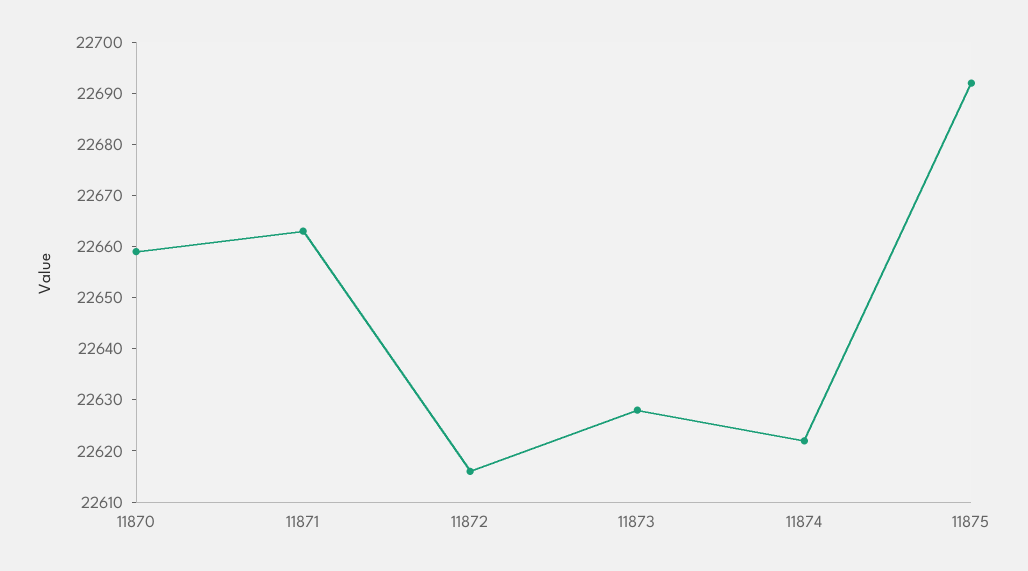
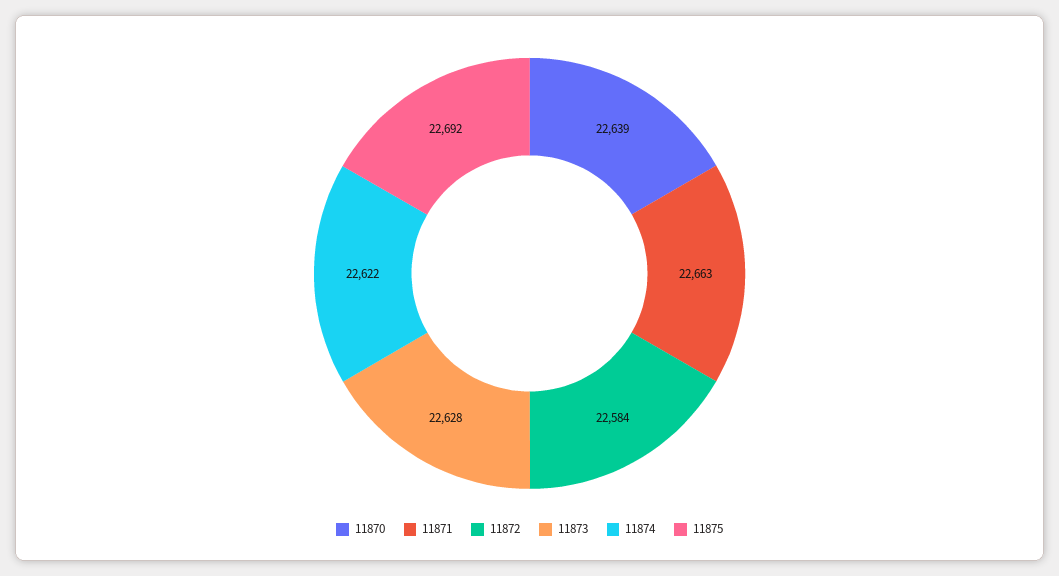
11870: 22660 -> 22639
11872: 22615 -> 22584

